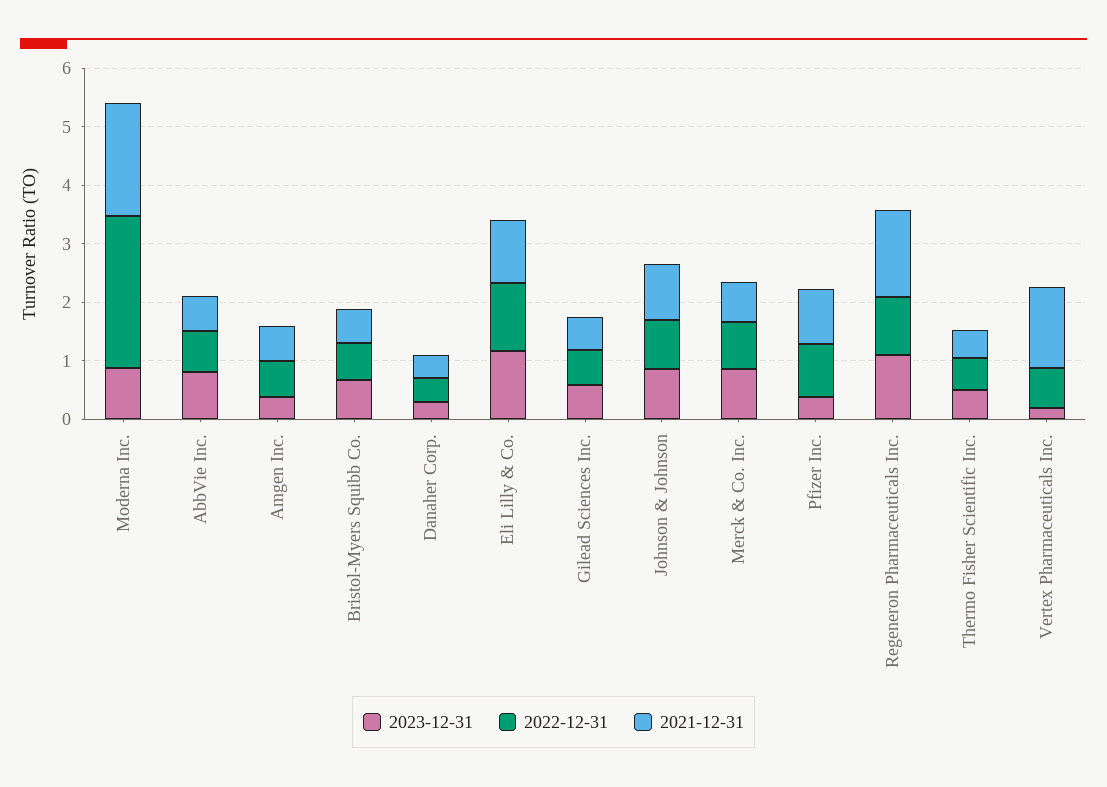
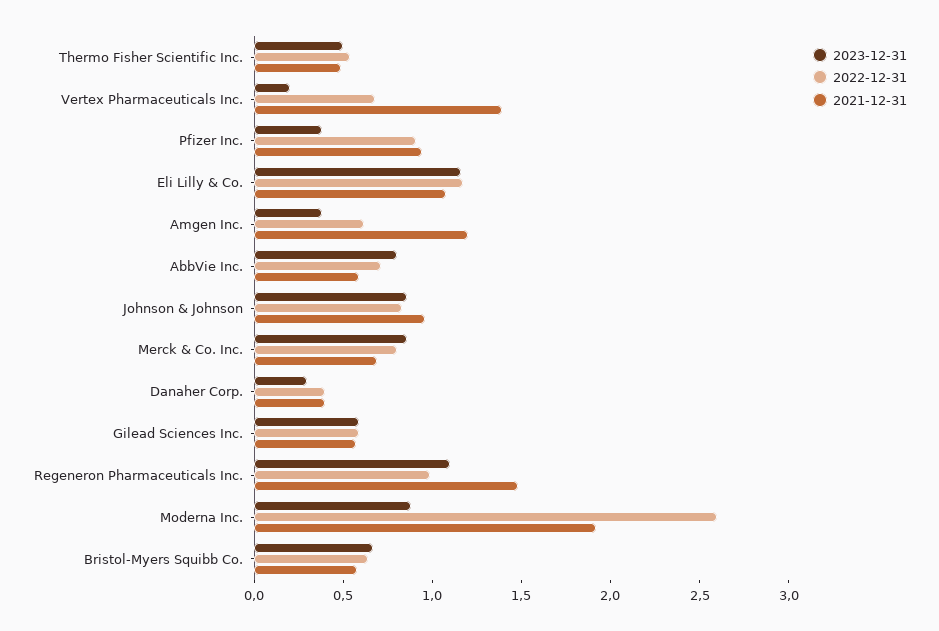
2021-12-31, Amgen Inc.: 0.6 -> 1.2

